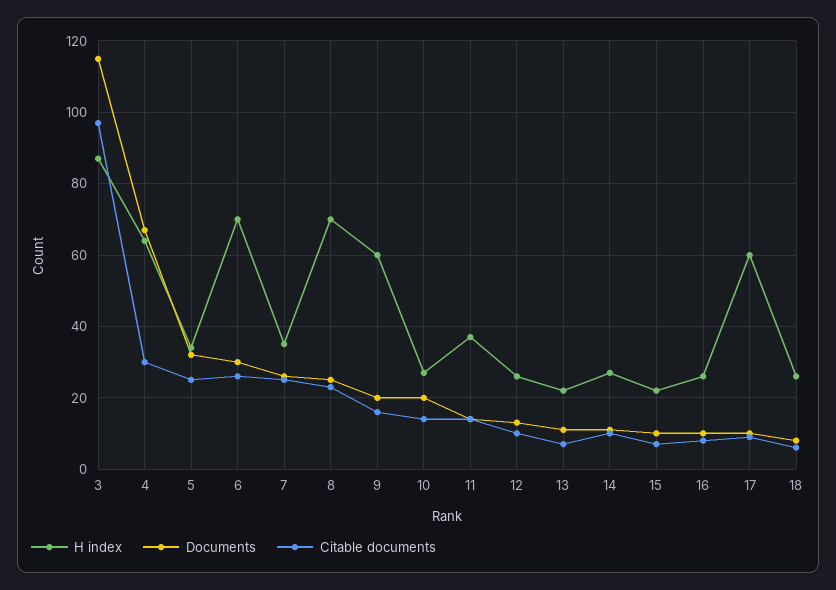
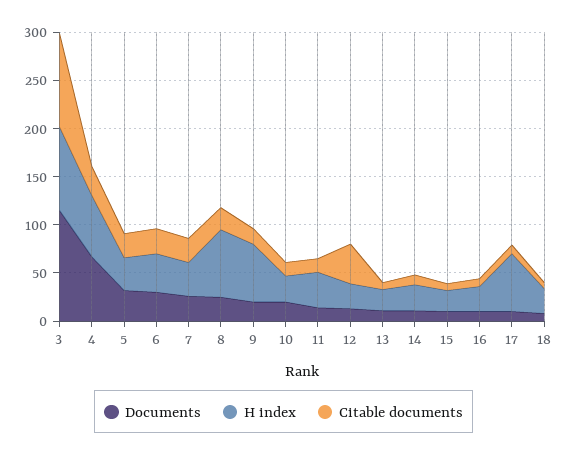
H index, 6: 70 -> 40
Citable documents, 12: 10 -> 40

